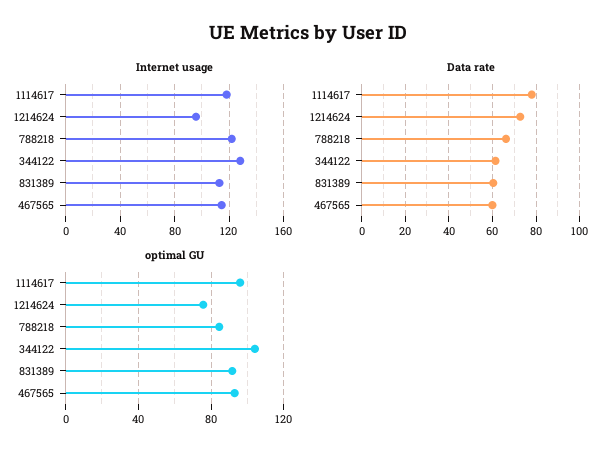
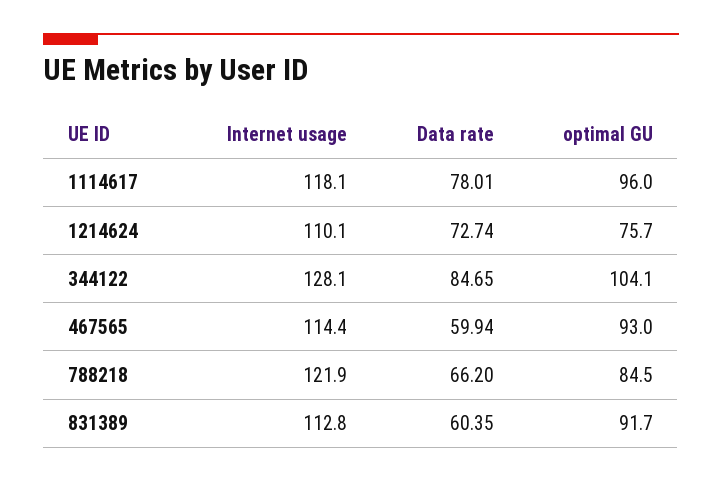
Internet usage, 1214624: 95 -> 110.1
Data rate, 344122: 60 -> 84.65

